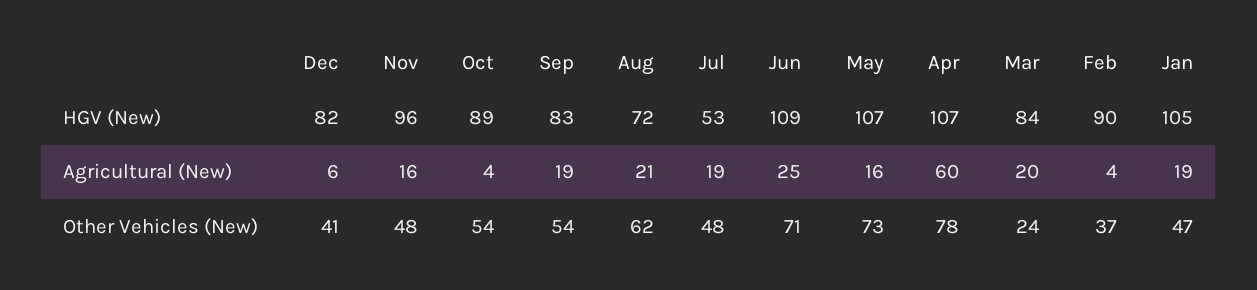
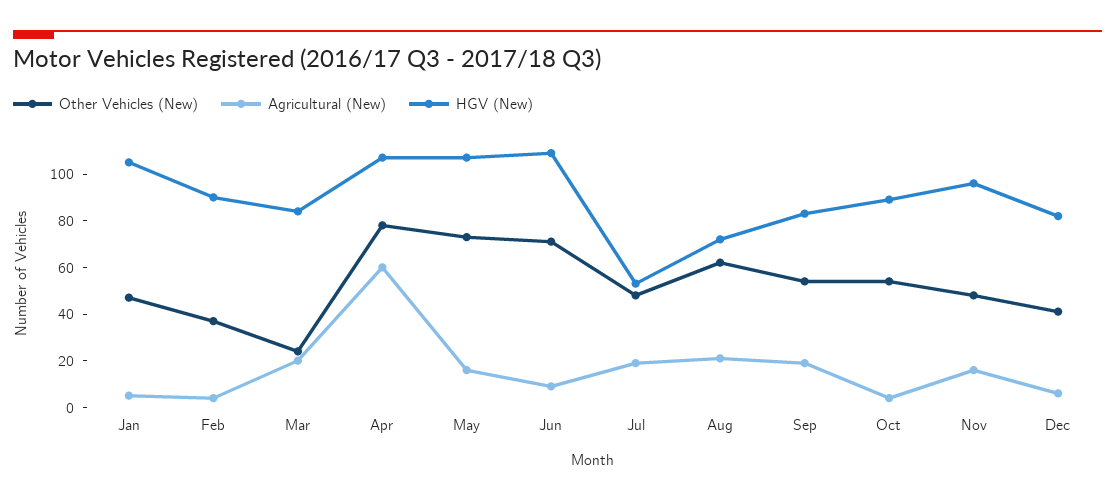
Agricultural (New), Jun: 25 -> 10
Agricultural (New), Jan: 19 -> 5

